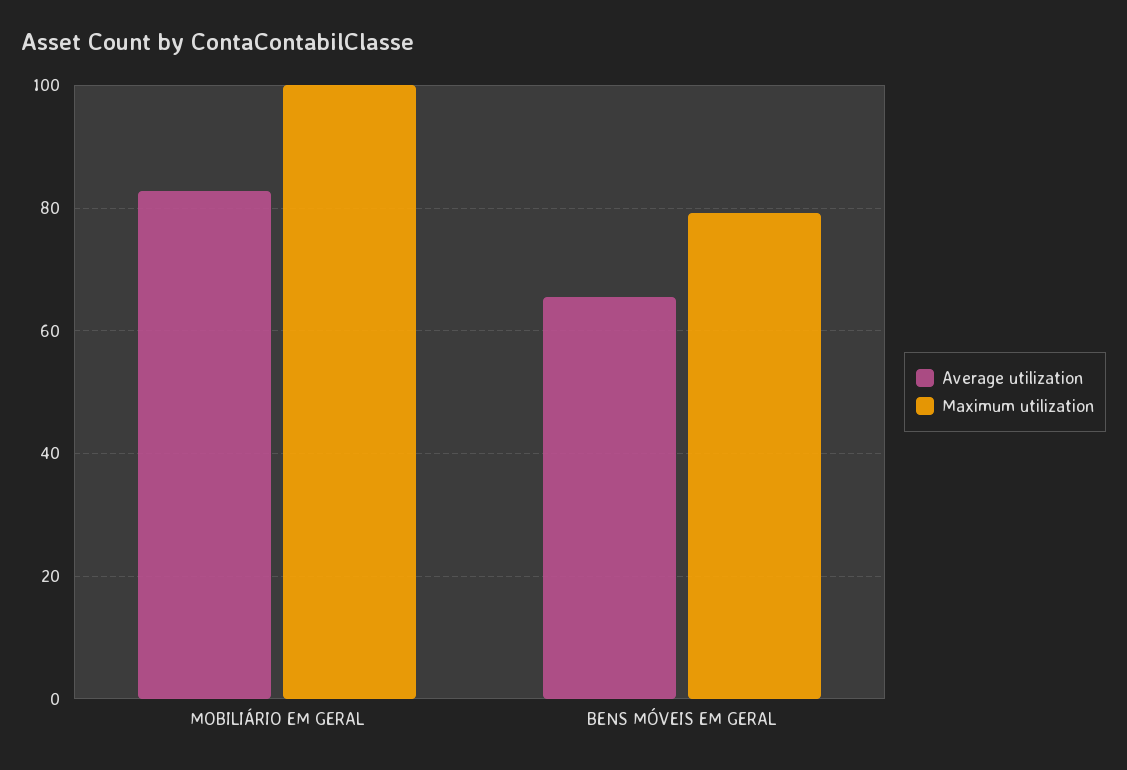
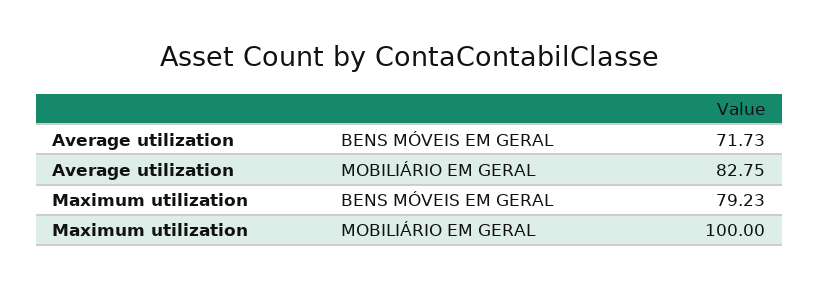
Average utilization, BENS MÓVEIS EM GERAL: 66 -> 71.73

